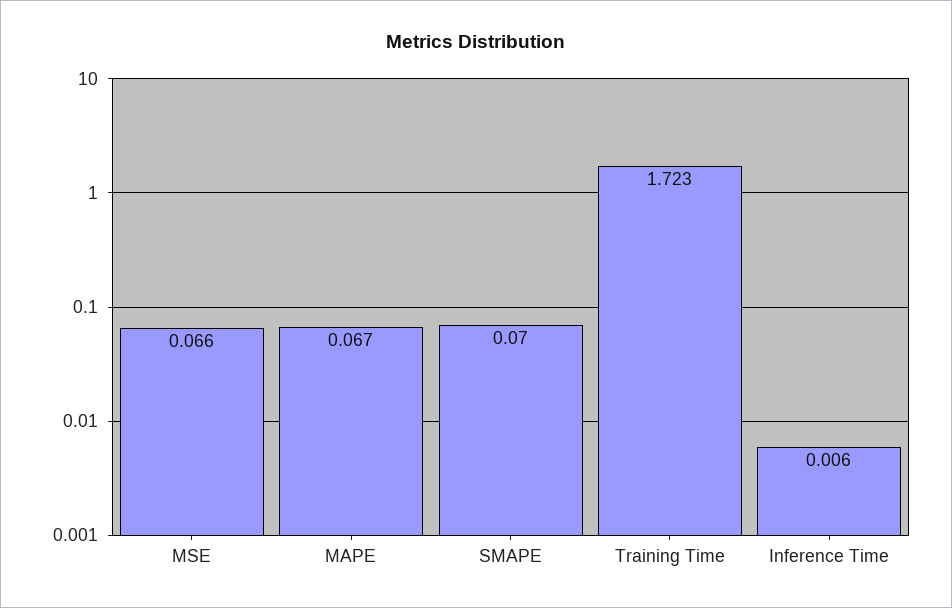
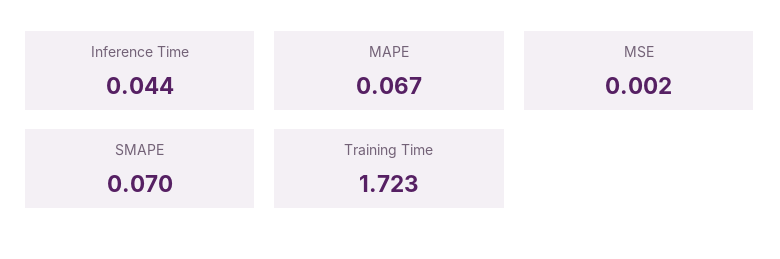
MSE: 0.066 -> 0.002
Inference Time: 0.006 -> 0.044

